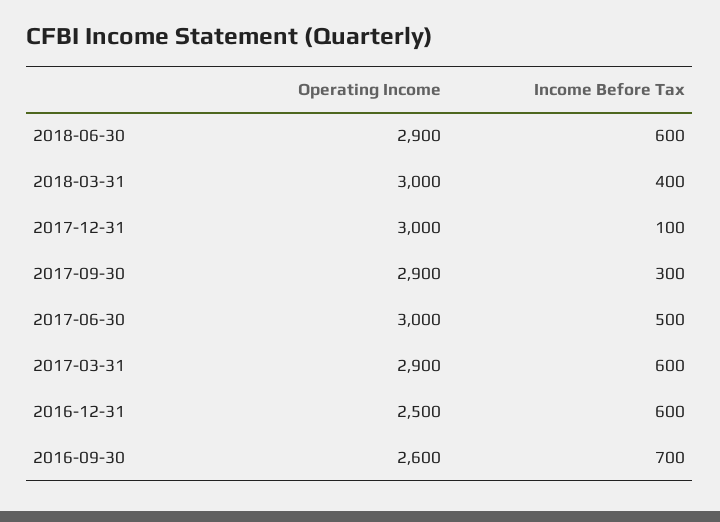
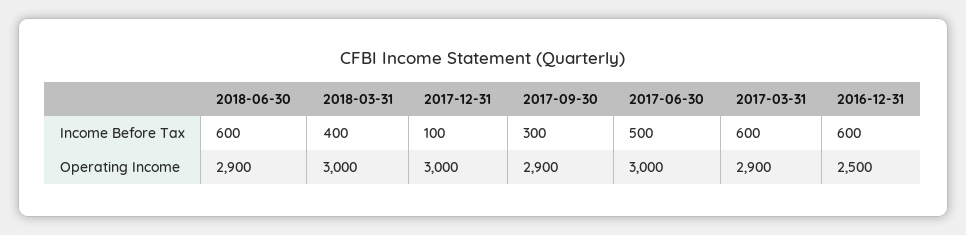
Operating Income, 2016-09-30: 2600 -> none
Income Before Tax, 2016-09-30: 700 -> none

